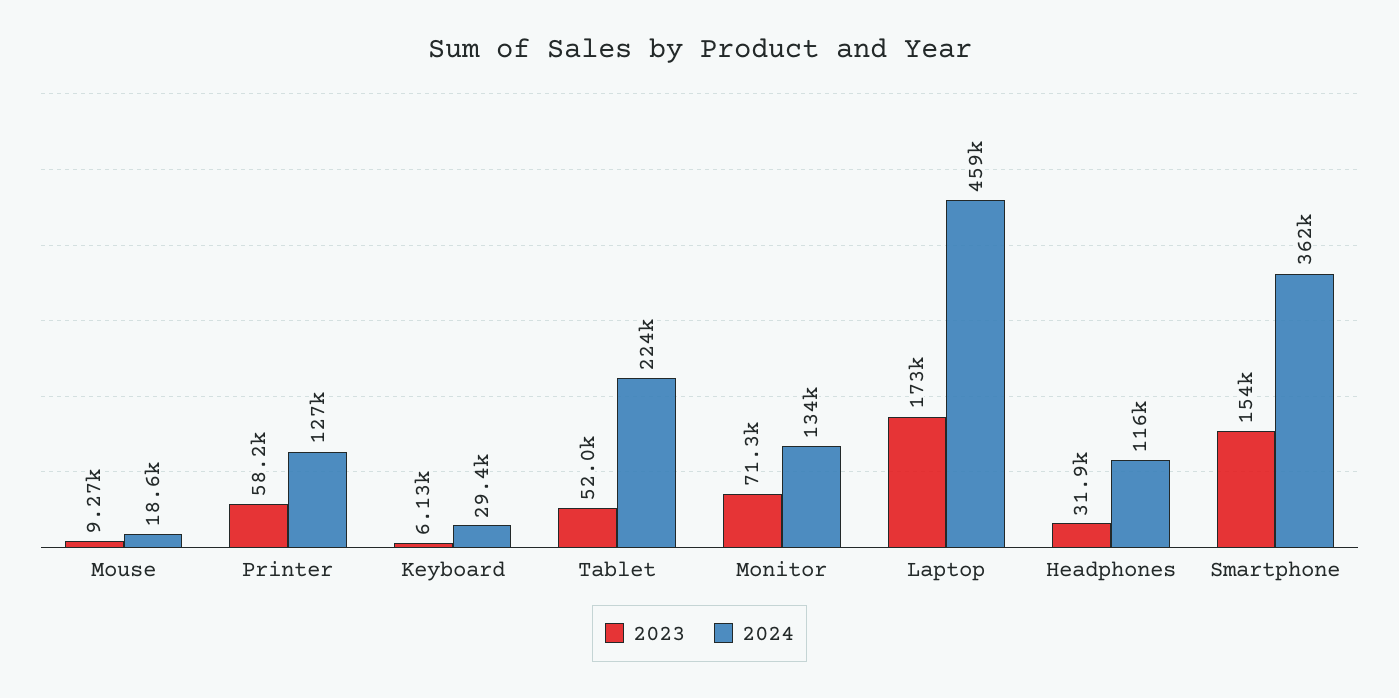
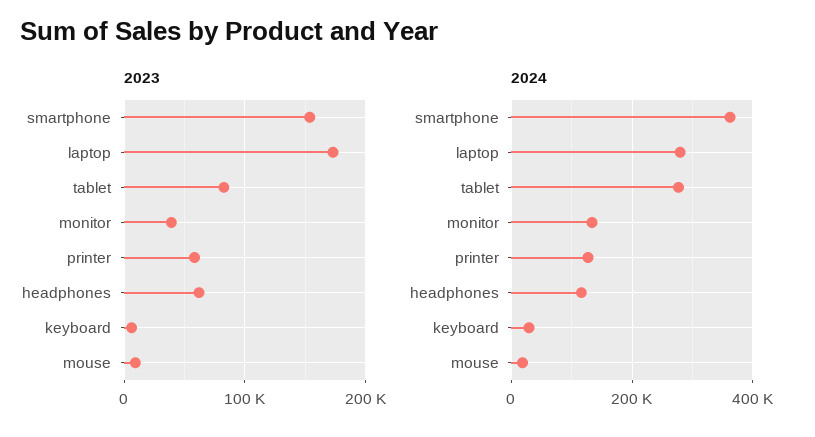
2023, Tablet: 52000 -> 80000
2024, Tablet: 224000 -> 280000
2023, Monitor: 71300 -> 40000
2024, Laptop: 459000 -> 280000
2023, Headphones: 31900 -> 60000

